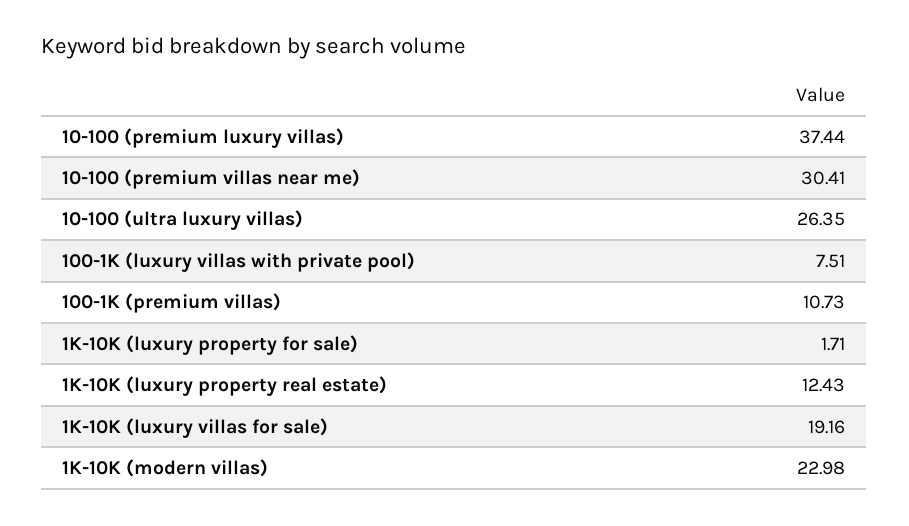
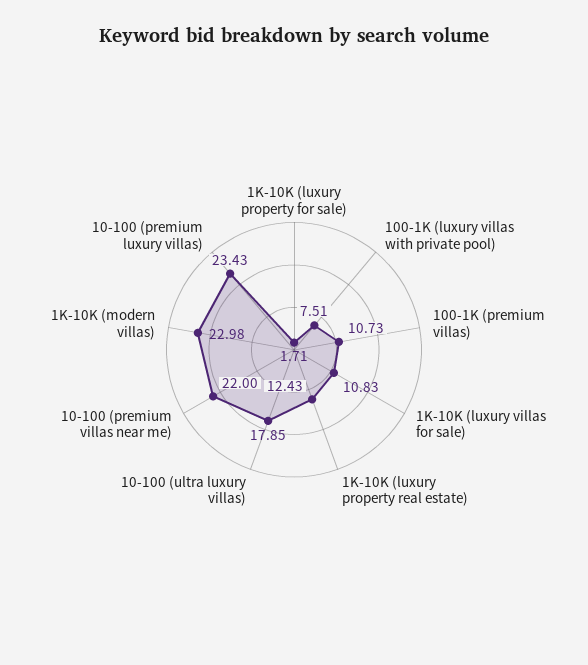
10-100 (premium luxury villas): 37.44 -> 23.43
10-100 (premium villas near me): 30.41 -> 22
10-100 (ultra luxury villas): 26.35 -> 17.85
1K-10K (luxury villas for sale): 19.16 -> 10.83

